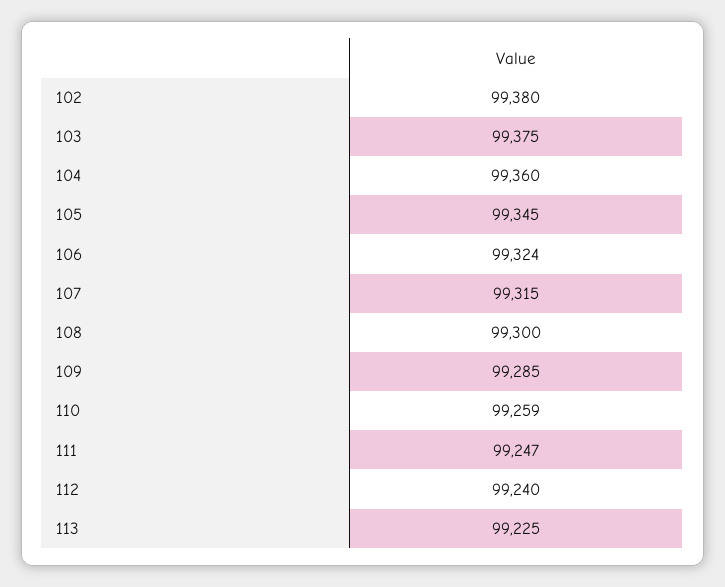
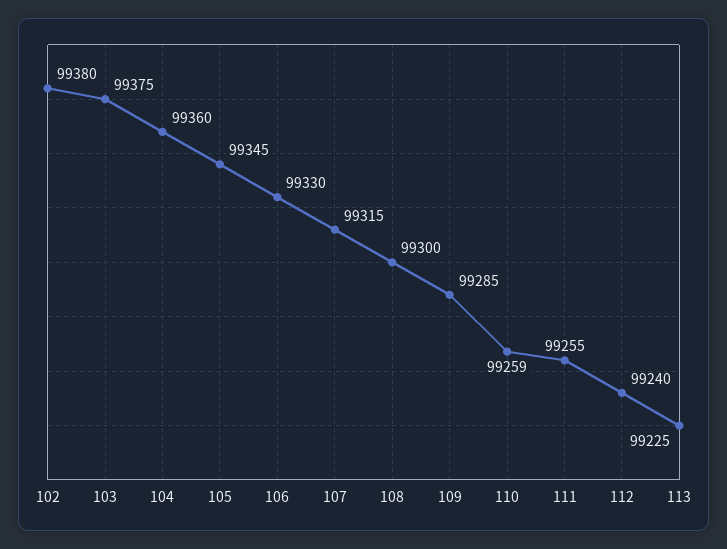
106: 99324 -> 99330
111: 99247 -> 99255

